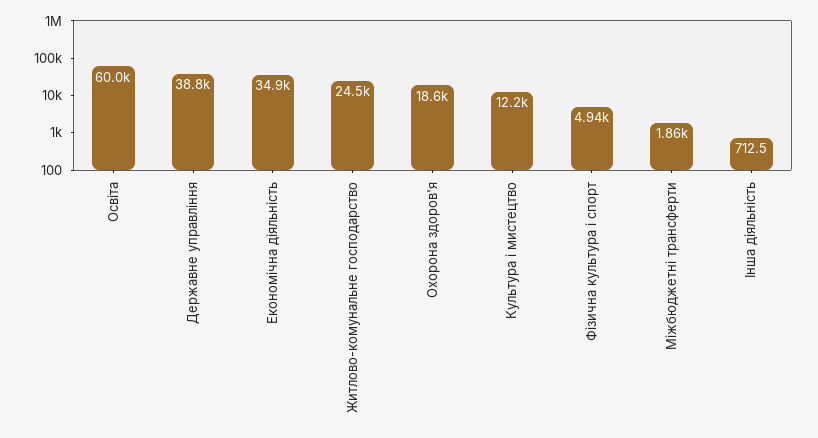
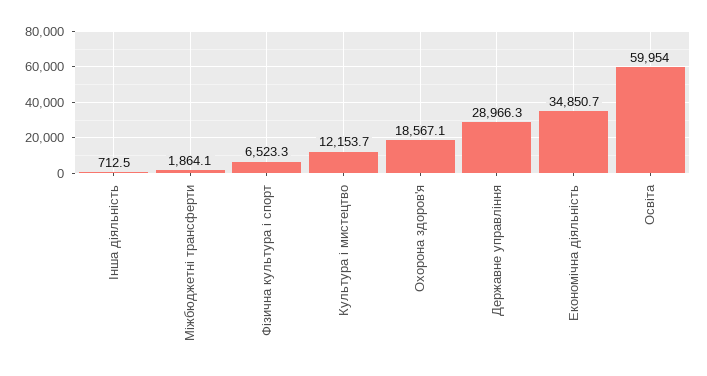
Державне управління: 38800 -> 28966.3
Житлово-комунальне господарство: 24500 -> none
Фiзична культура i спорт: 4940 -> 6523.3

